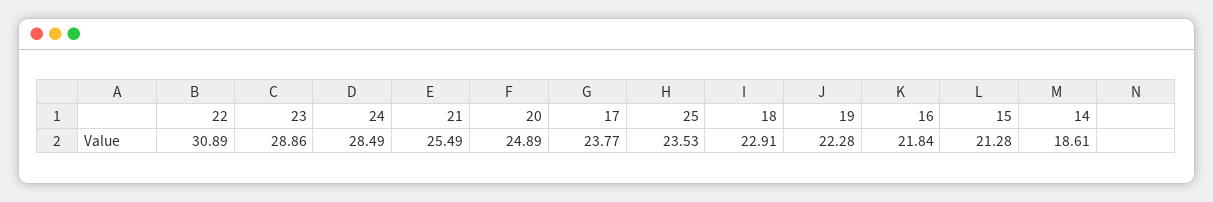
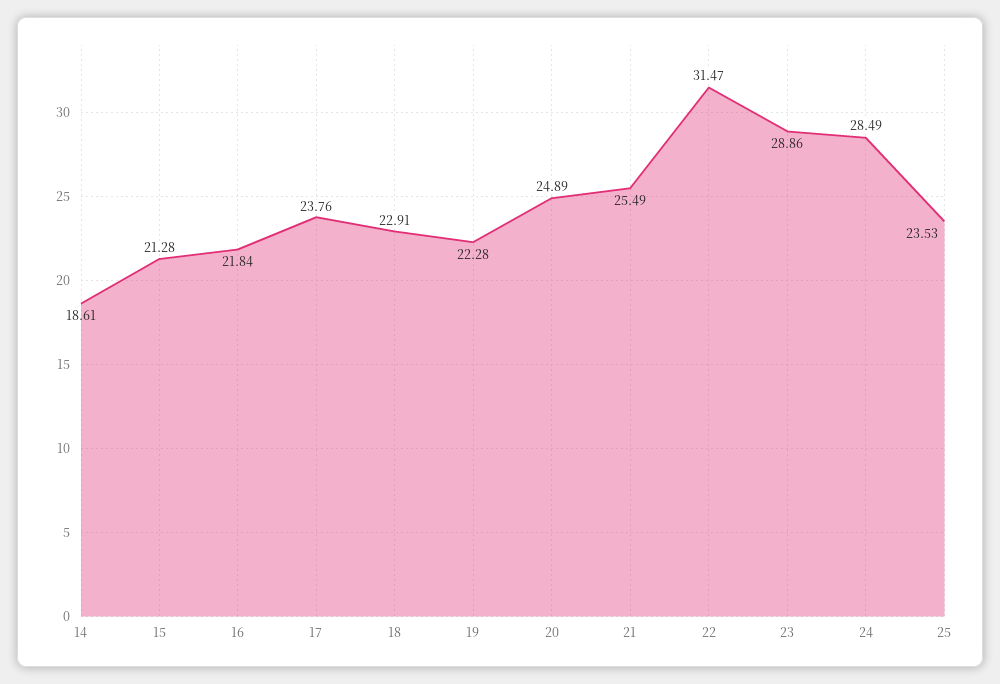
22: 30.89 -> 31.47
17: 23.77 -> 23.76

